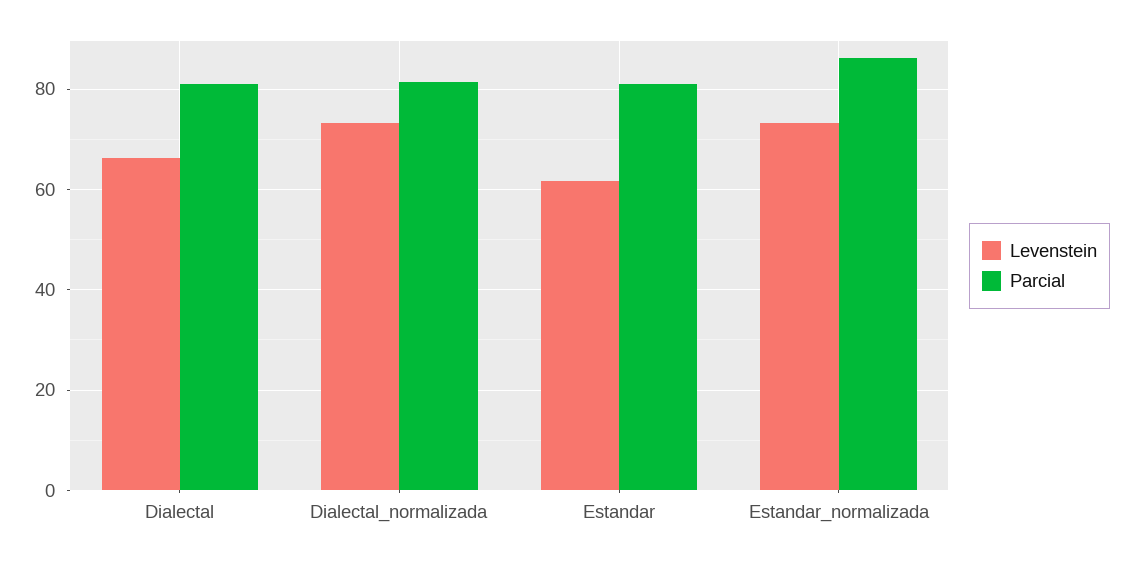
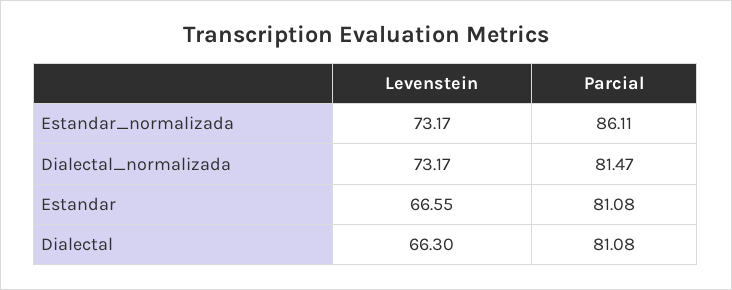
Levenstein, Estandar: 62 -> 66.55

